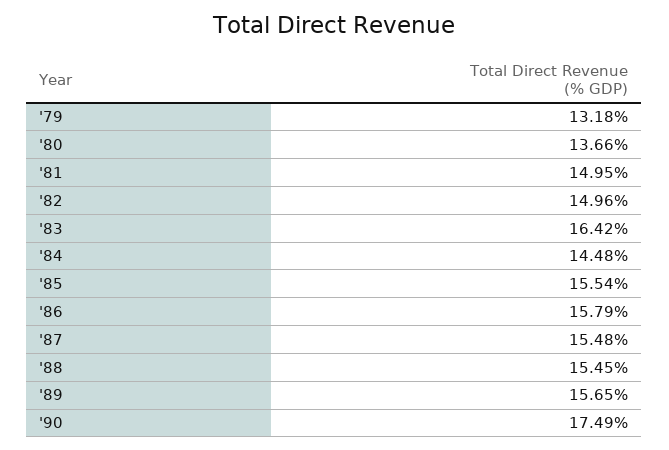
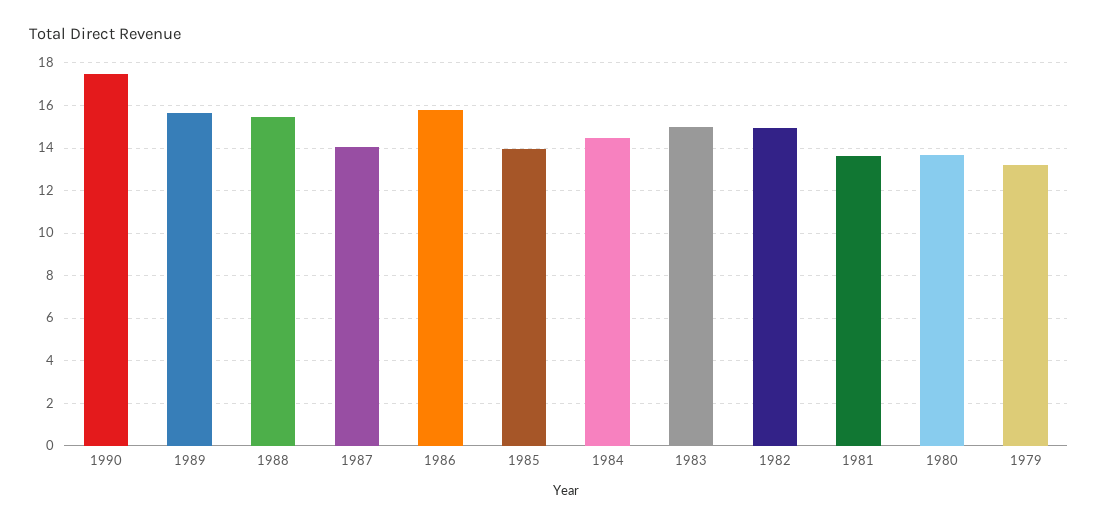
'81: 14.95 -> 13.5
'83: 16.42 -> 15
'85: 15.54 -> 14
'87: 15.48 -> 14

